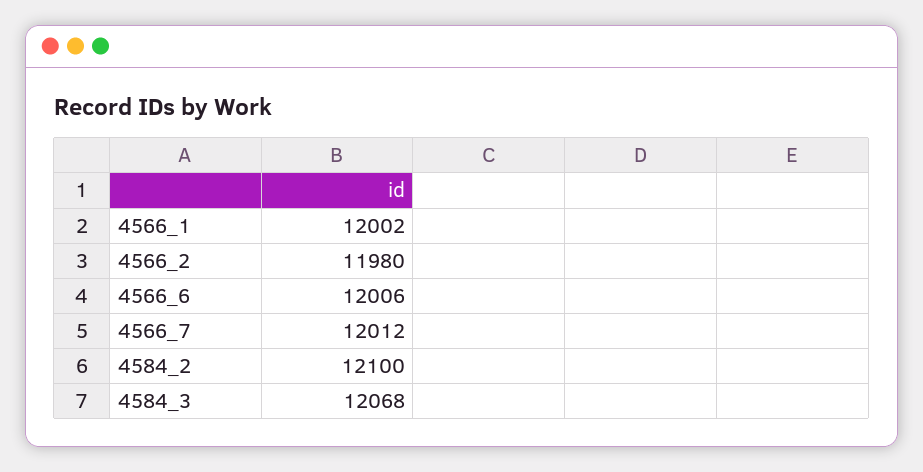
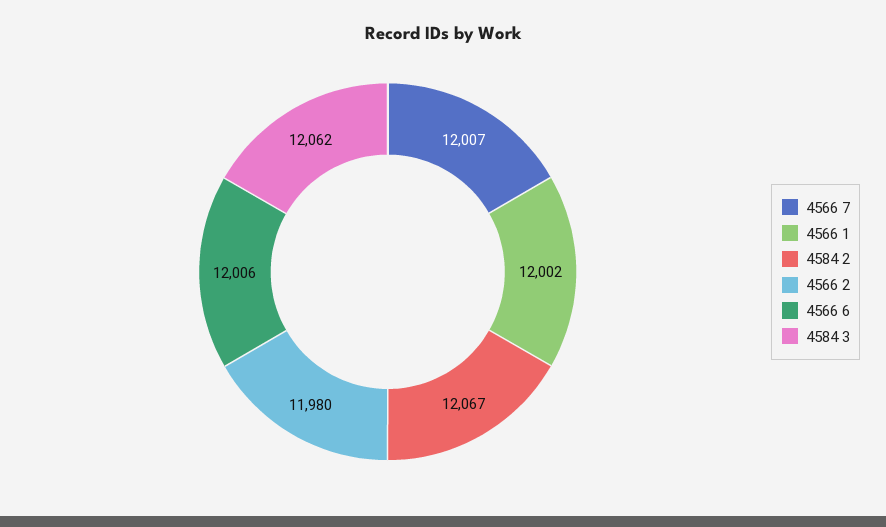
4566_7: 12012 -> 12007
4584_2: 12100 -> 12067
4584_3: 12068 -> 12062

